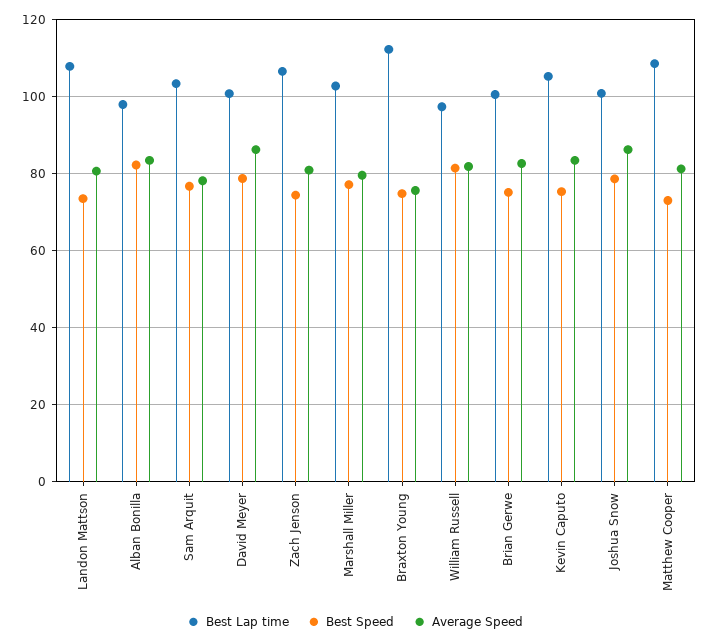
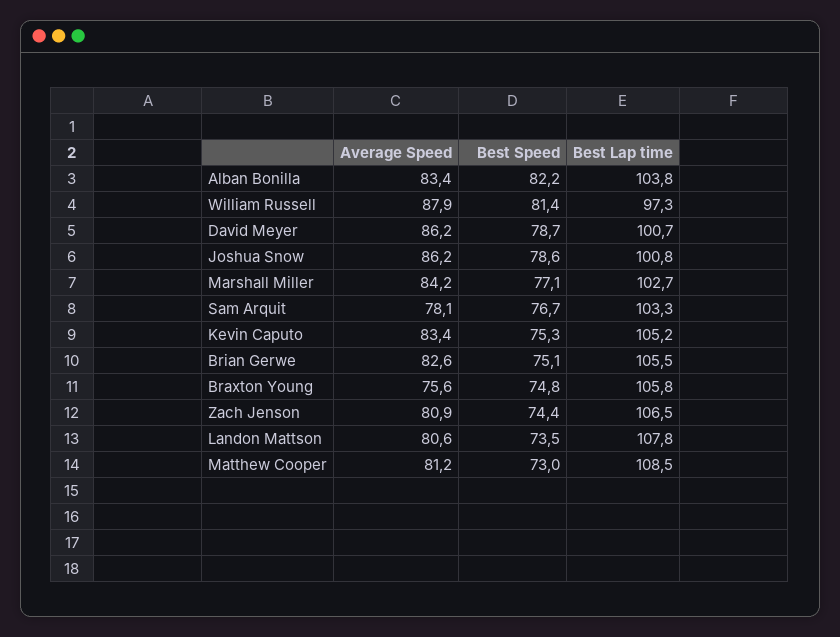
Best Lap time, Alban Bonilla: 98 -> 103.8
Average Speed, Marshall Miller: 80 -> 84.2
Best Lap time, Braxton Young: 112 -> 105.8
Average Speed, William Russell: 82 -> 87.9
Best Lap time, Brian Gerwe: 100 -> 105.5

